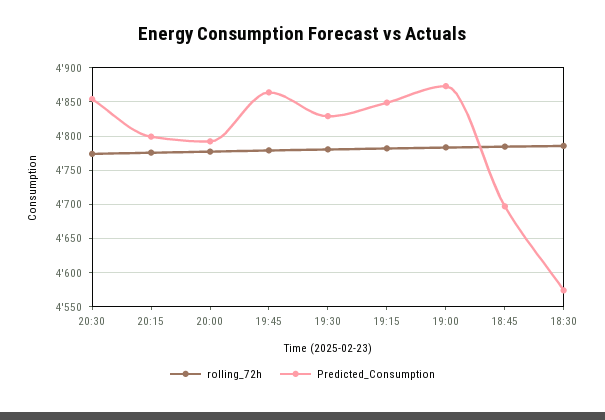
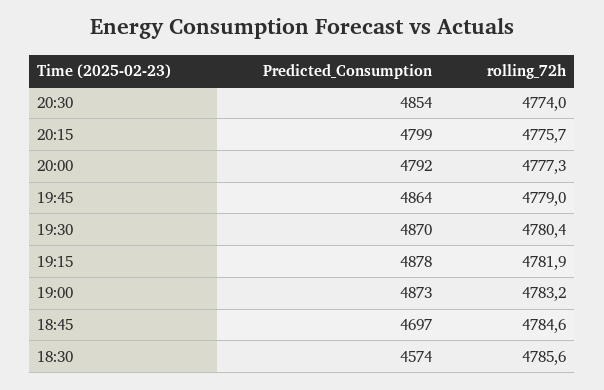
Predicted_Consumption, 19:30: 4830 -> 4870
Predicted_Consumption, 19:15: 4850 -> 4878

